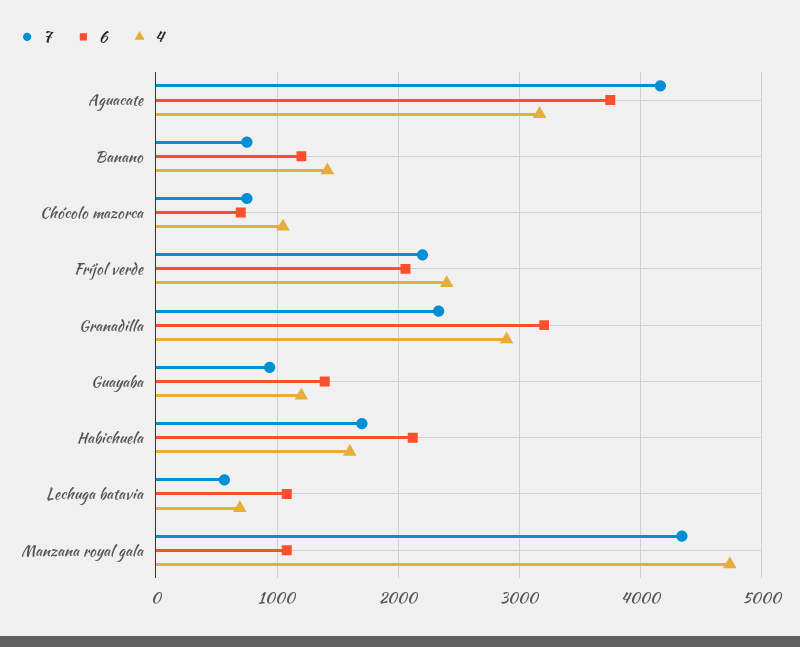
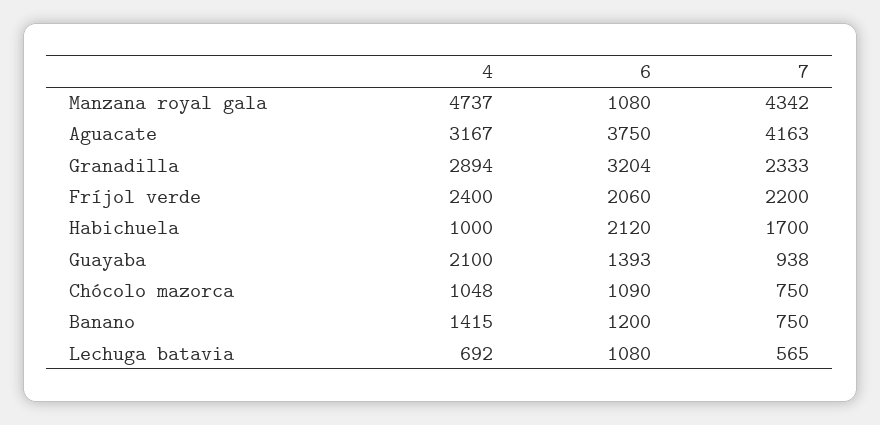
6, Chócolo mazorca: 700 -> 1090
4, Guayaba: 1200 -> 2100
4, Habichuela: 1600 -> 1000

